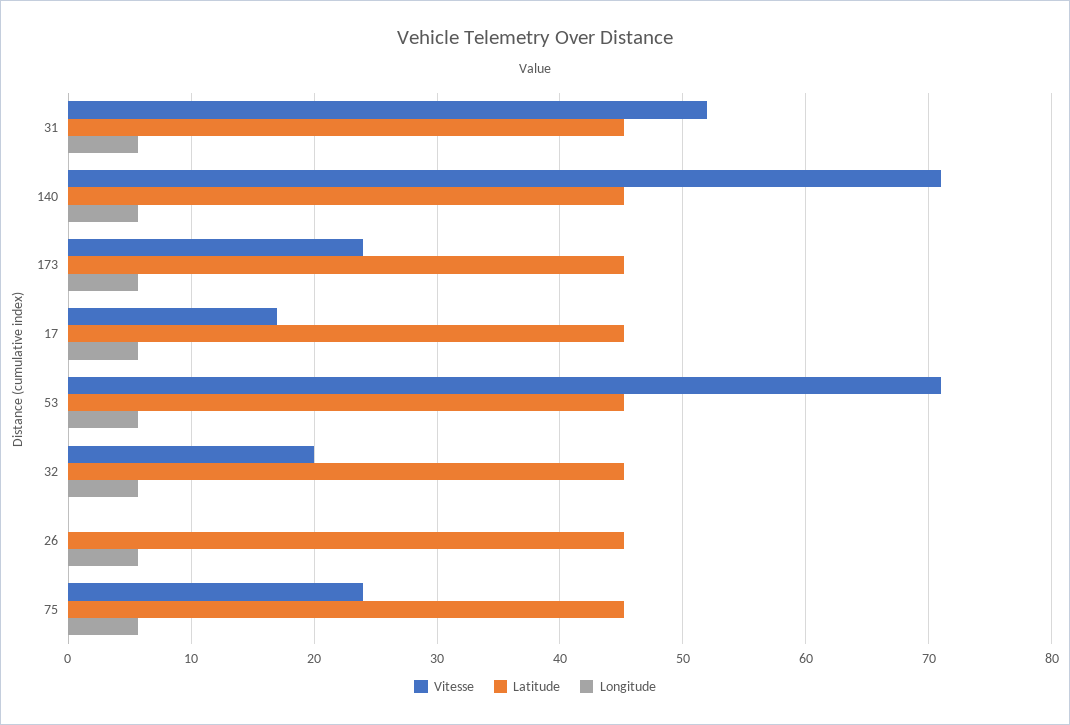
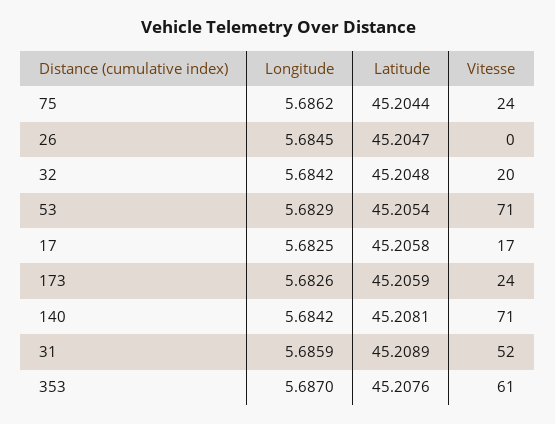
Longitude, 353: none -> 5.687
Latitude, 353: none -> 45.2076
Vitesse, 353: none -> 61

